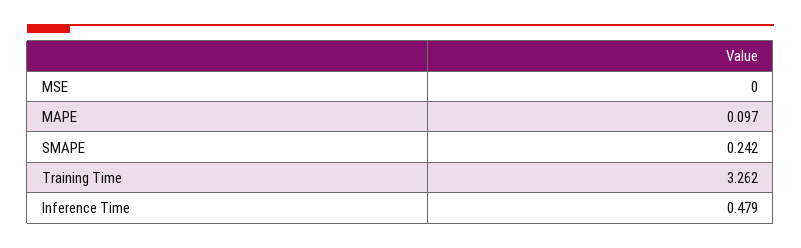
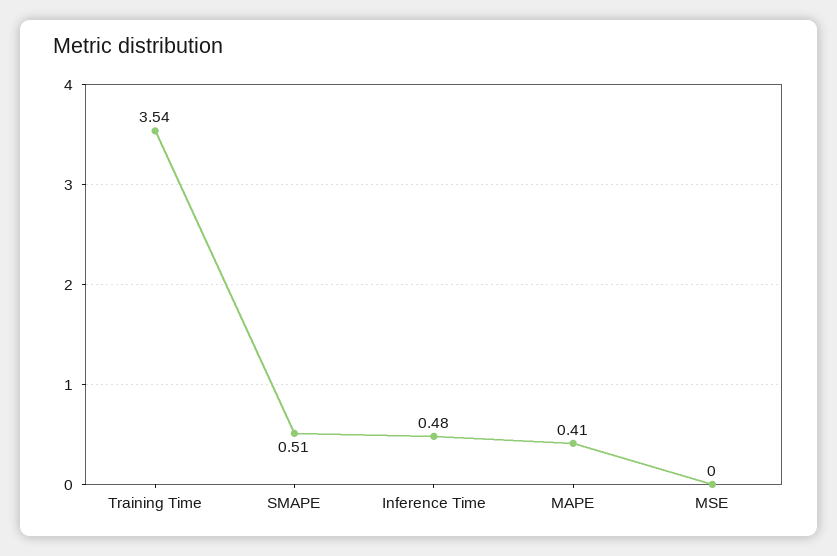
MAPE: 0.097 -> 0.41
SMAPE: 0.242 -> 0.51
Training Time: 3.262 -> 3.54

